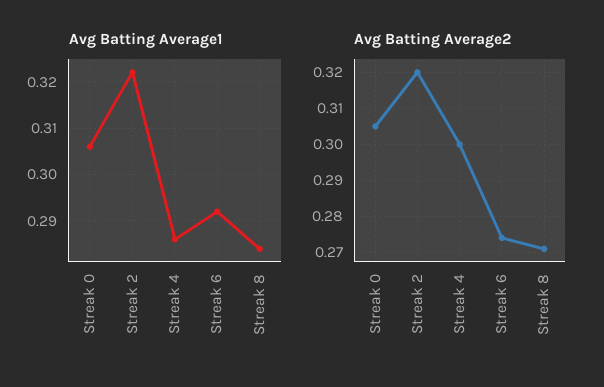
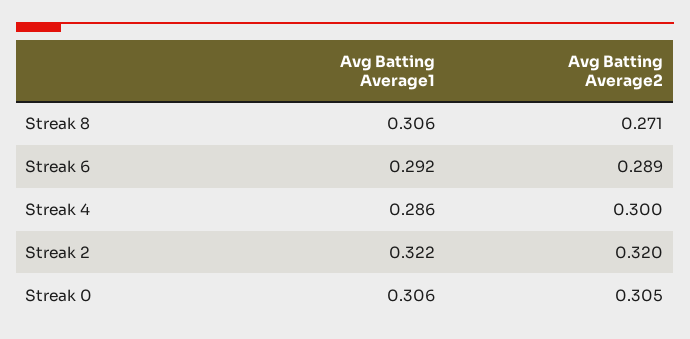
Avg Batting Average1, Streak 8: 0.285 -> 0.306
Avg Batting Average2, Streak 6: 0.275 -> 0.289

